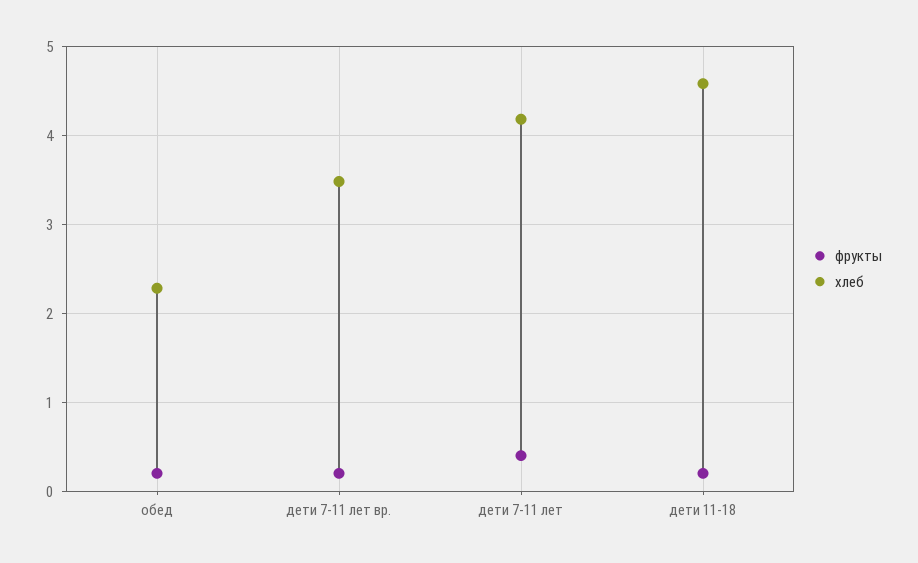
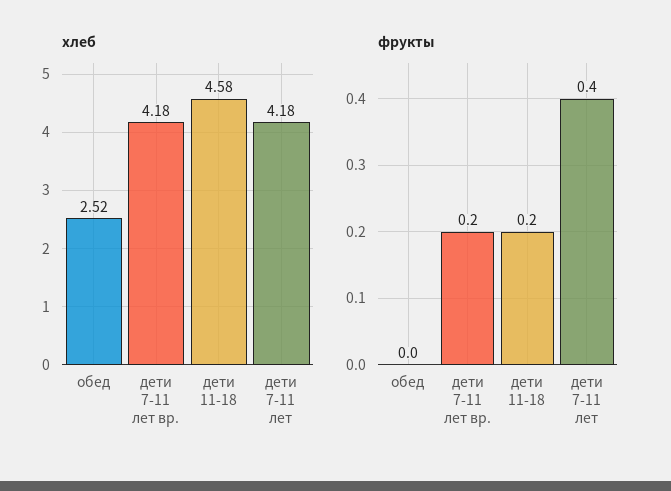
фрукты, обед: 0.2 -> 0
хлеб, обед: 2.3 -> 2.52
хлеб, дети 7-11 лет вр.: 3.5 -> 4.18

